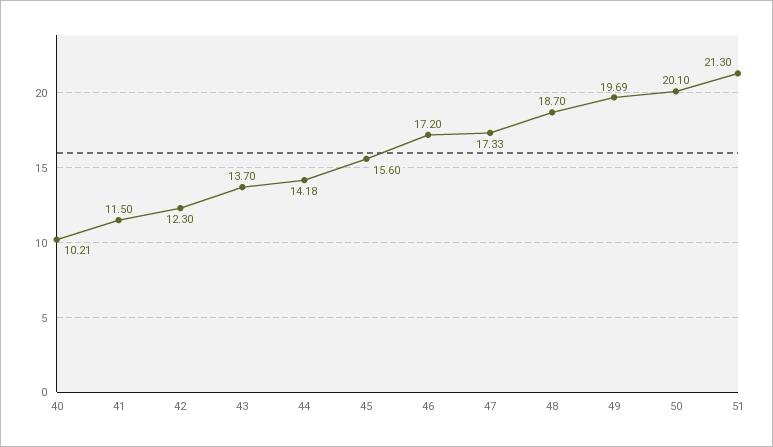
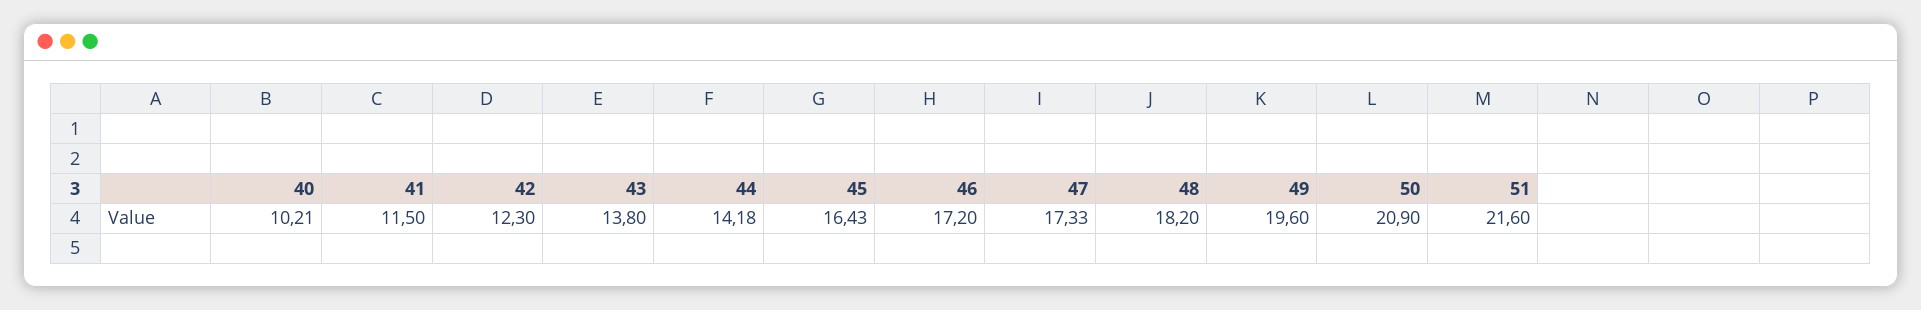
43: 13.7 -> 13.8
45: 15.6 -> 16.43
48: 18.7 -> 18.2
49: 19.69 -> 19.6
50: 20.1 -> 20.9
51: 21.3 -> 21.6

